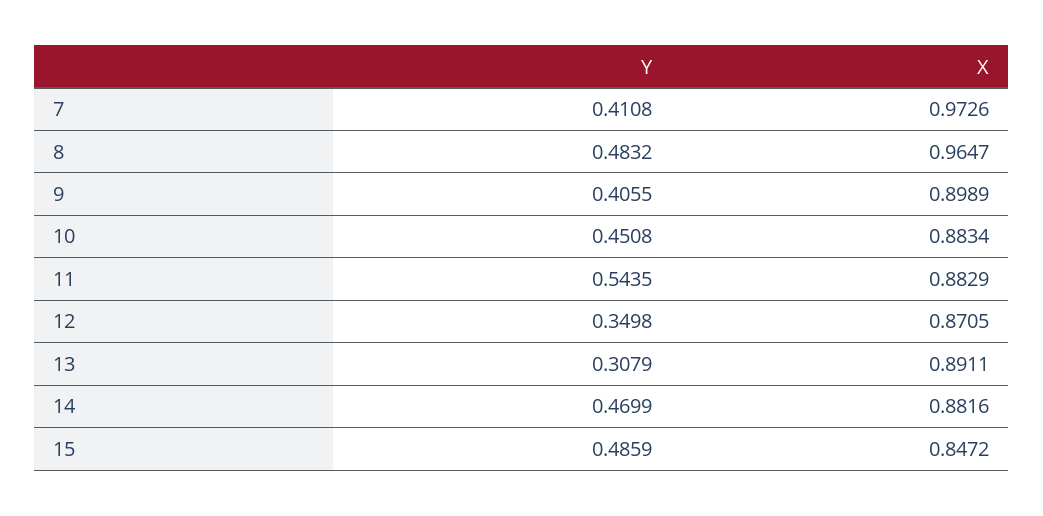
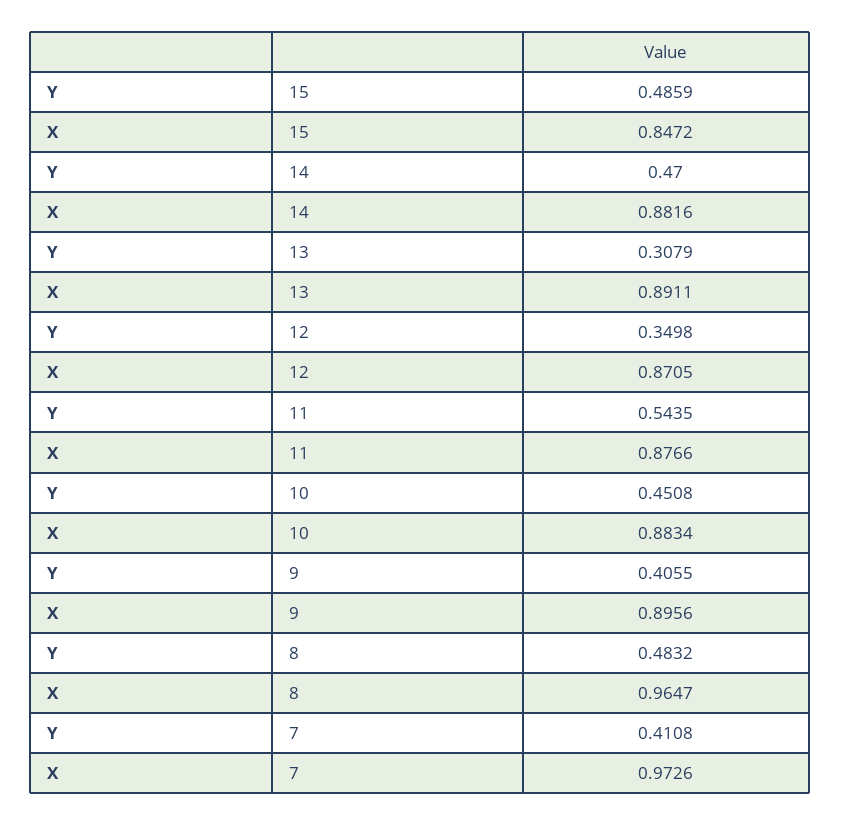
X, 9: 0.8989 -> 0.8956
X, 11: 0.8829 -> 0.8766
Y, 14: 0.4699 -> 0.47

